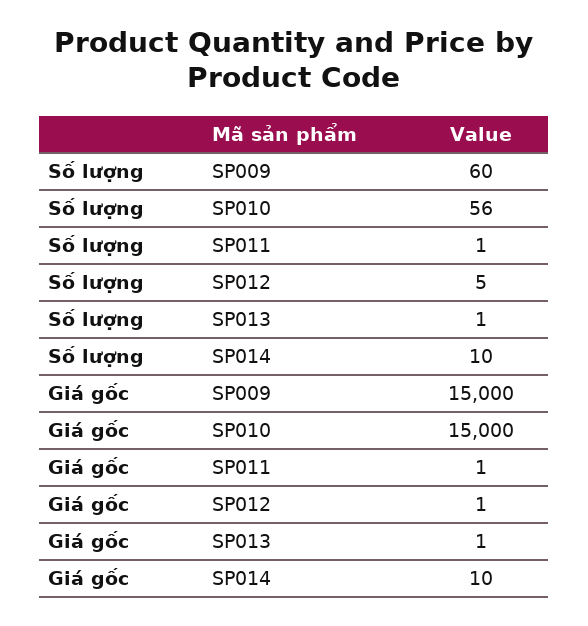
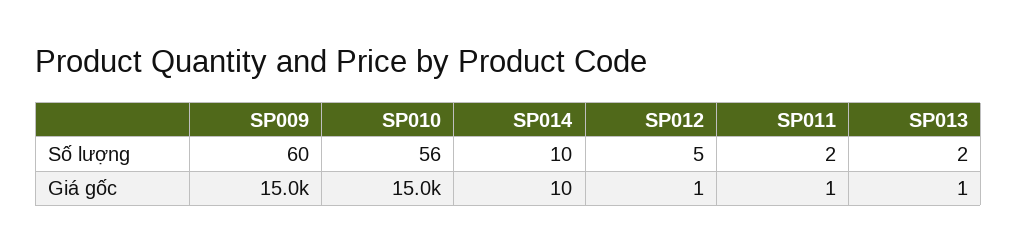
Số lượng, SP011: 1 -> 2
Số lượng, SP013: 1 -> 2

